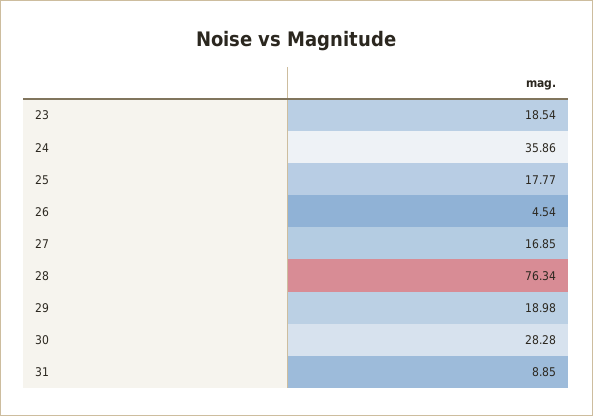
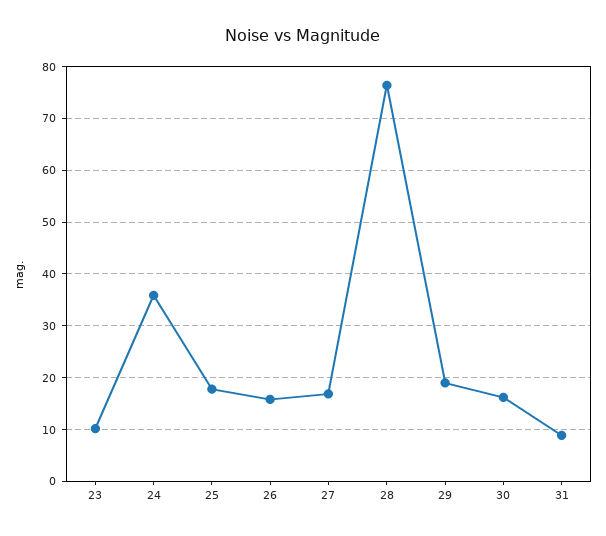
23: 18.54 -> 10
26: 4.54 -> 16
30: 28.28 -> 16

